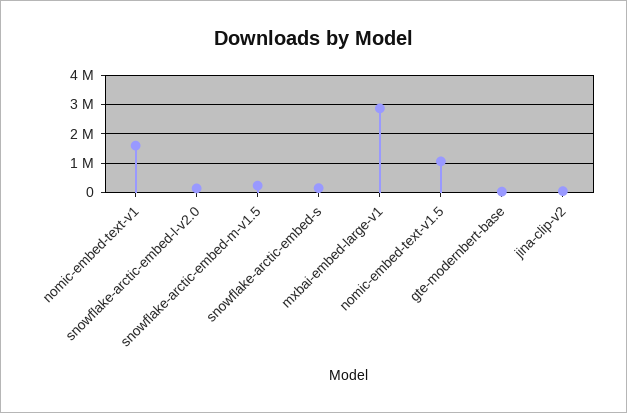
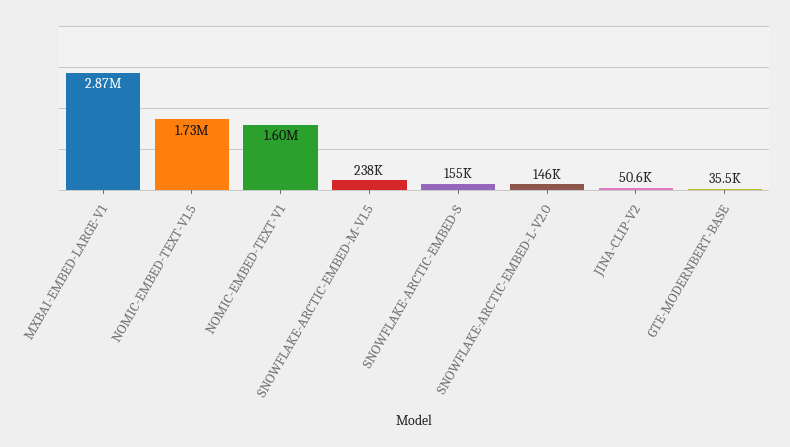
nomic-embed-text-v1.5: 1000000 -> 1730000

